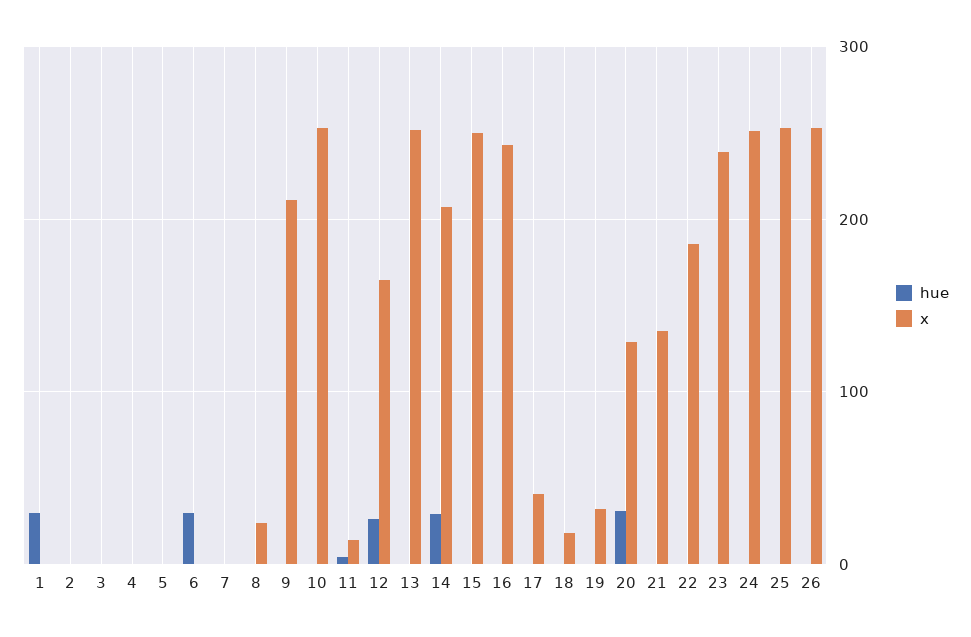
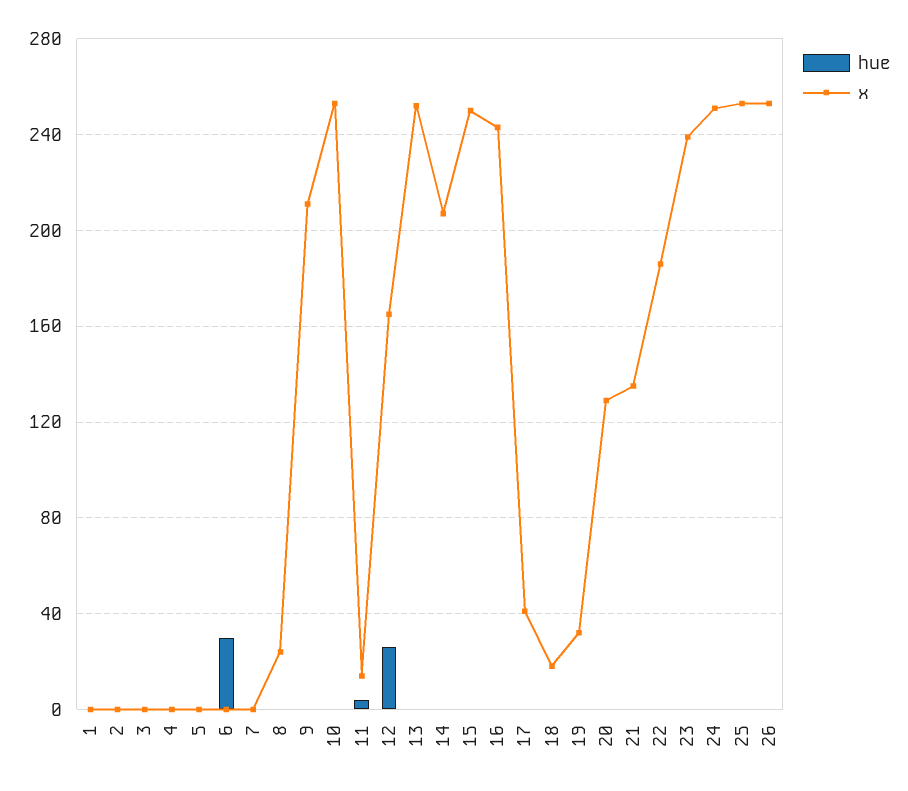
hue, 1: 30 -> 0
hue, 14: 30 -> 0
hue, 20: 30 -> 0

